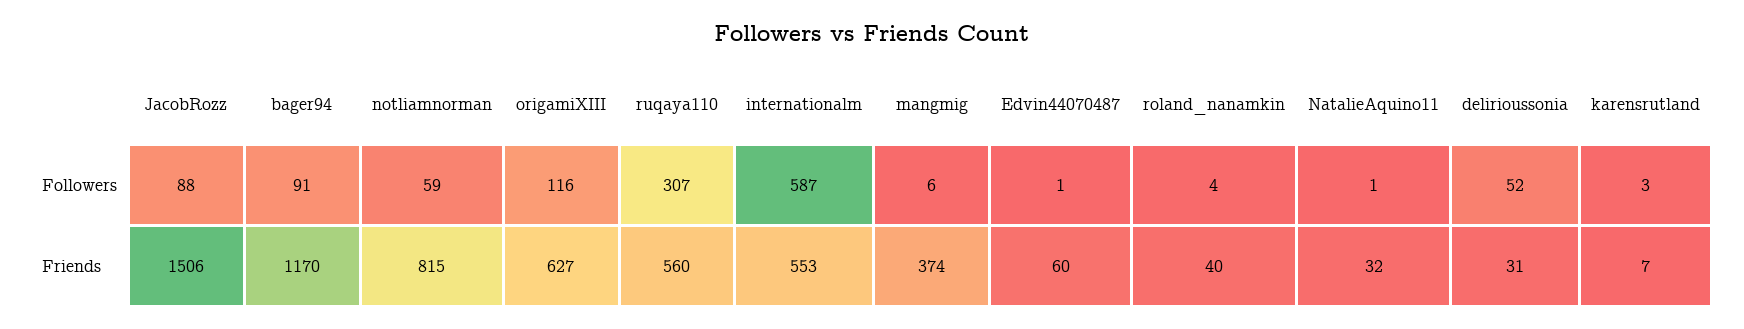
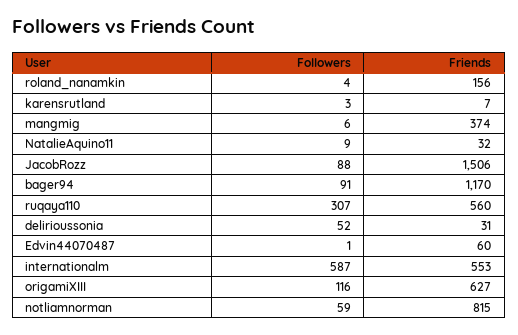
NatalieAquino11, Followers: 1 -> 9
roland_nanamkin, Friends: 40 -> 156

